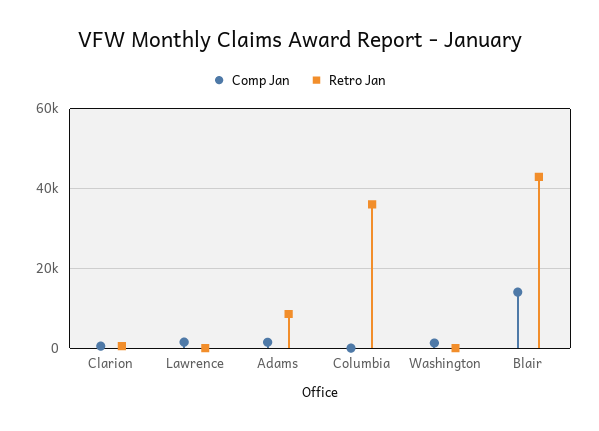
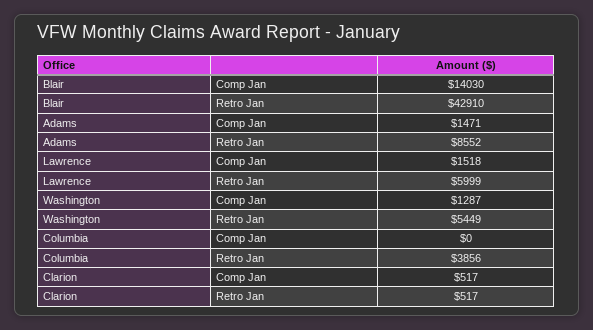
Retro Jan, Lawrence: 0 -> 5999
Retro Jan, Columbia: 36000 -> 3856
Retro Jan, Washington: 0 -> 5449

